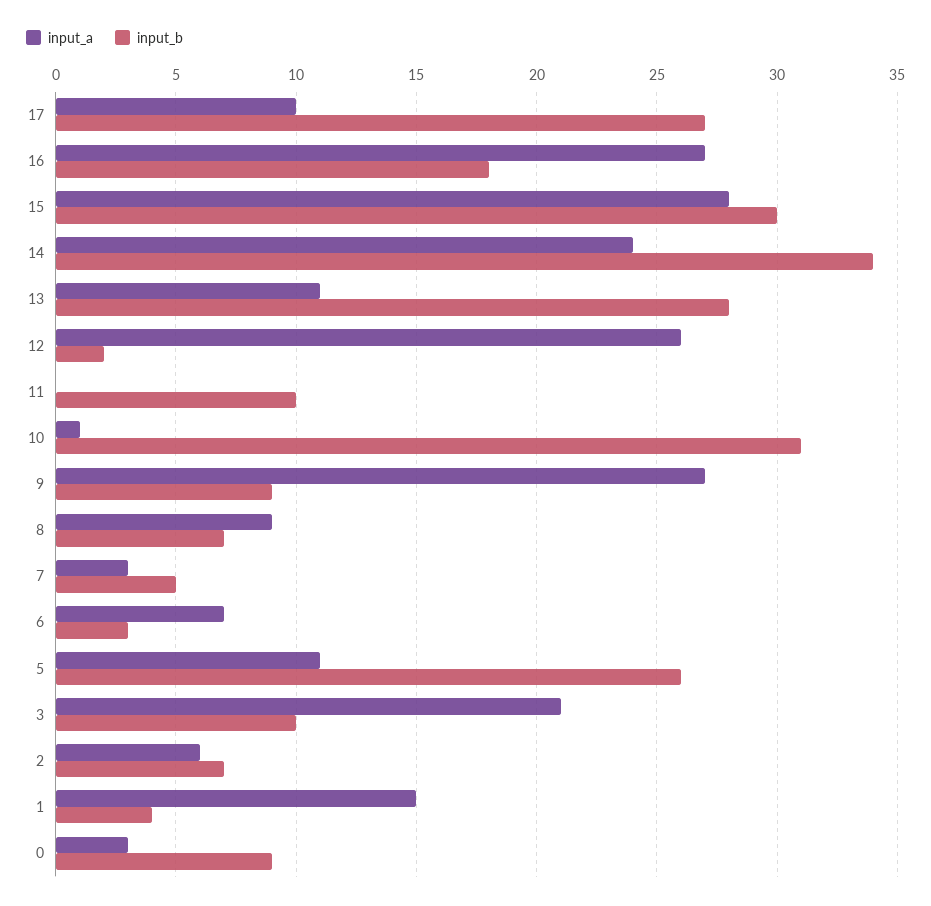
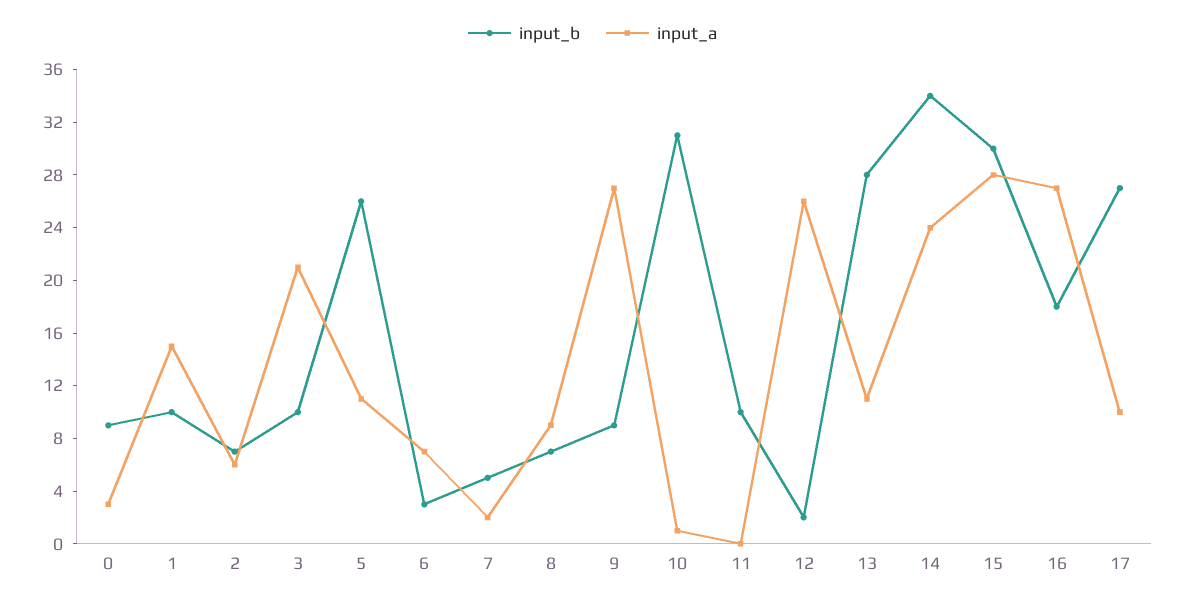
input_a, 7: 3 -> 2
input_b, 1: 4 -> 10

